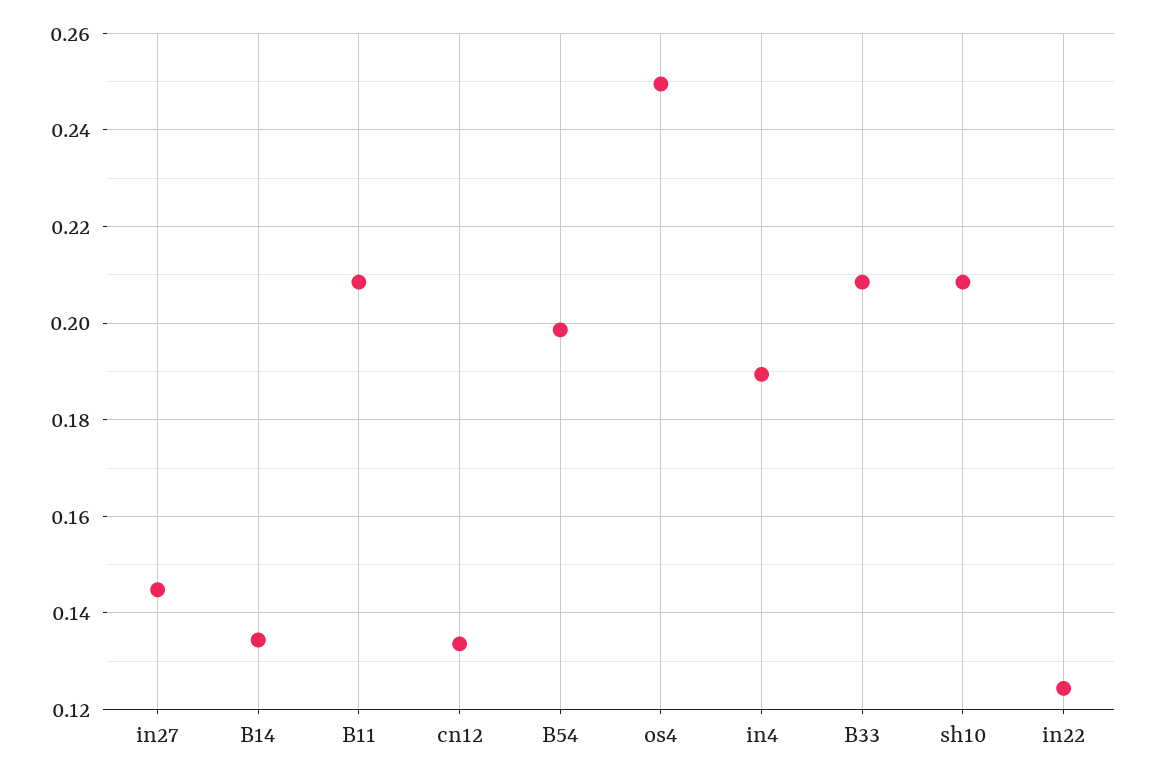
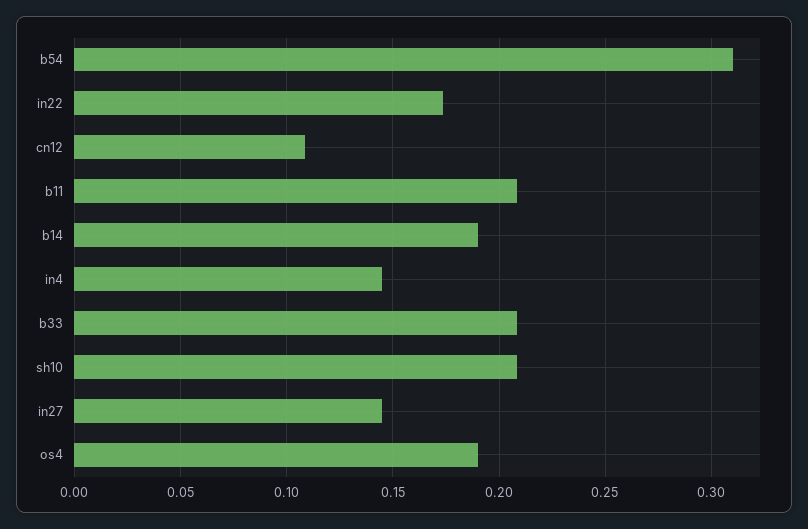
B14: 0.134 -> 0.19
cn12: 0.134 -> 0.11
B54: 0.198 -> 0.31
os4: 0.25 -> 0.19
in4: 0.19 -> 0.145
in22: 0.124 -> 0.175

